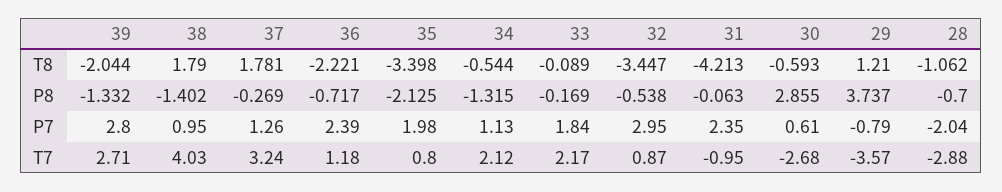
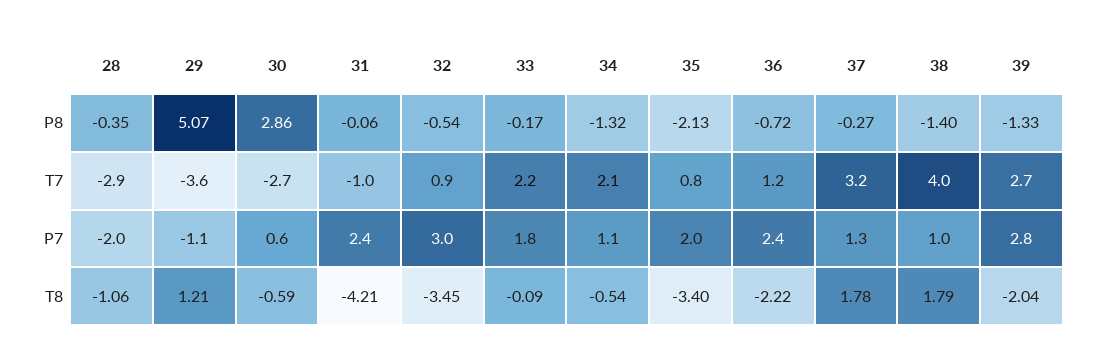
29, P8: 3.737 -> 5.07
28, P8: -0.7 -> -0.35
29, P7: -0.79 -> -1.1

